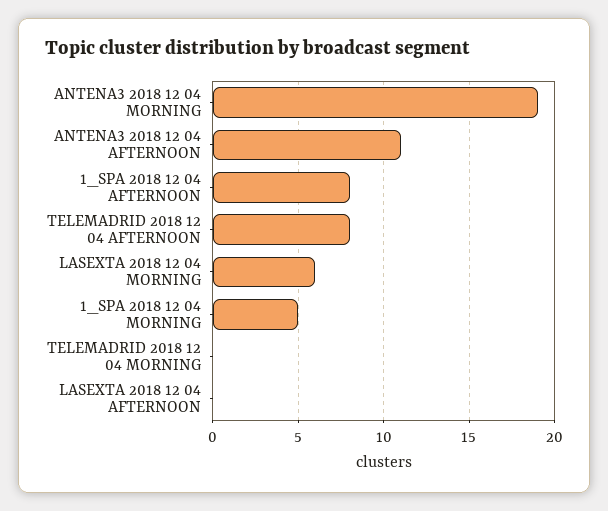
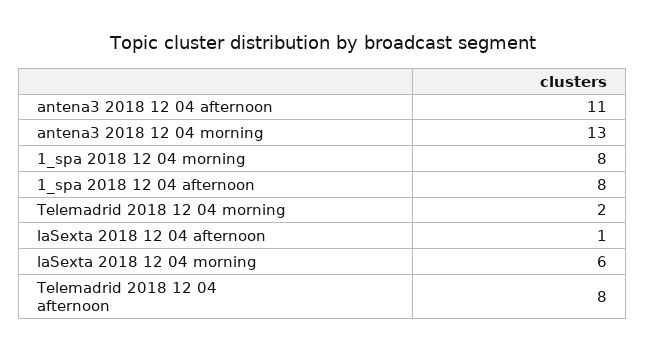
ANTENA3 2018 12 04 MORNING: 19 -> 13
1_SPA 2018 12 04 MORNING: 5 -> 8
TELEMADRID 2018 12 04 MORNING: 0 -> 2
LASEXTA 2018 12 04 AFTERNOON: 0 -> 1

